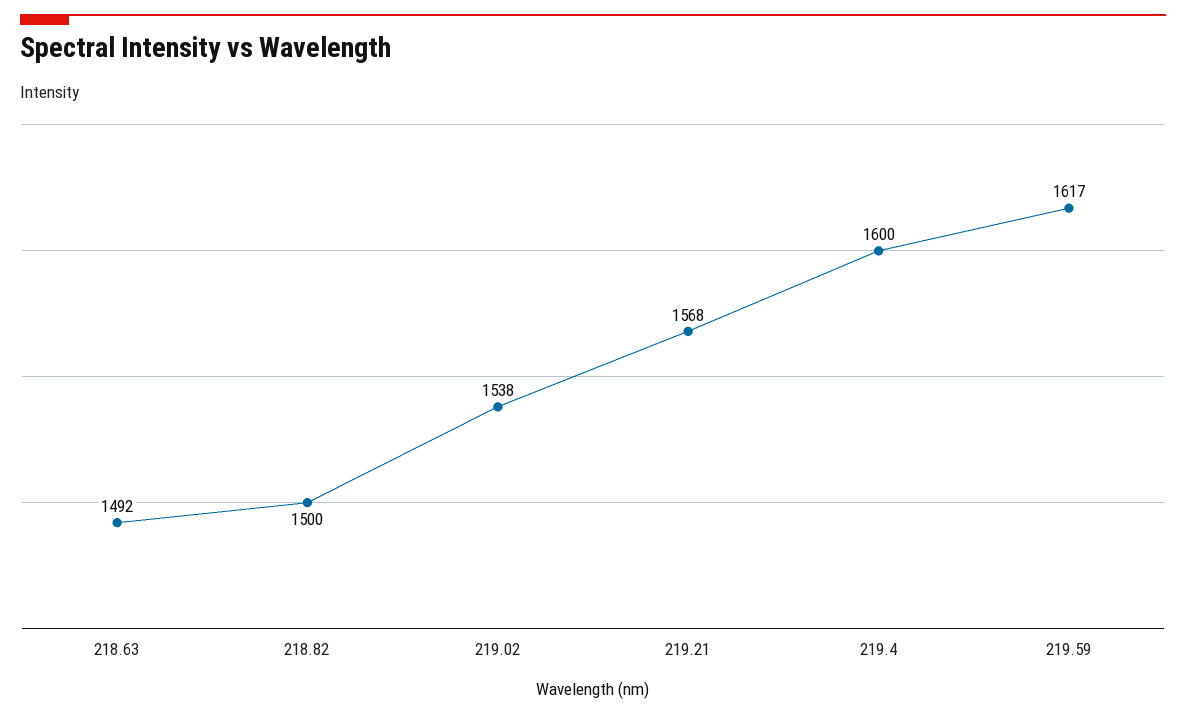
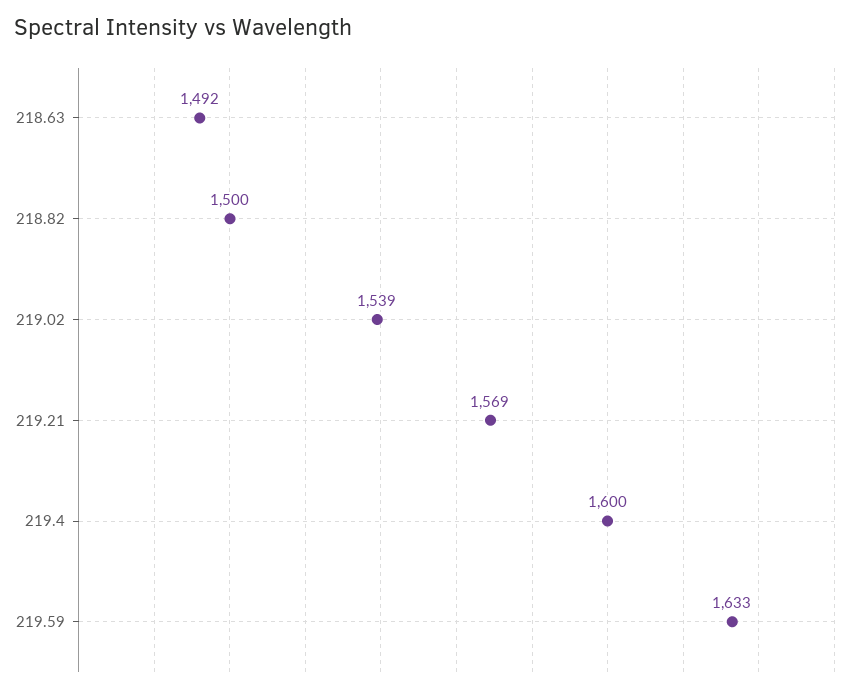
219.02: 1538 -> 1539
219.21: 1568 -> 1569
219.59: 1617 -> 1633

